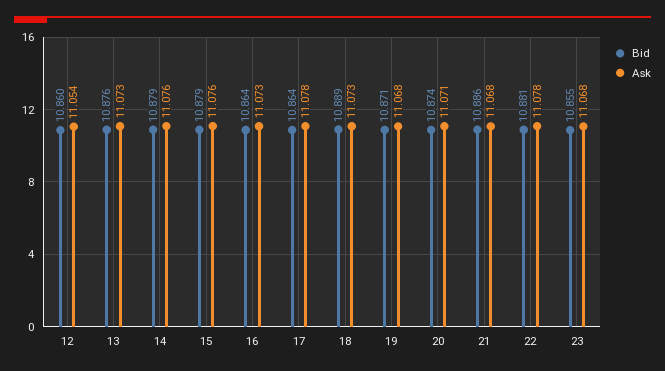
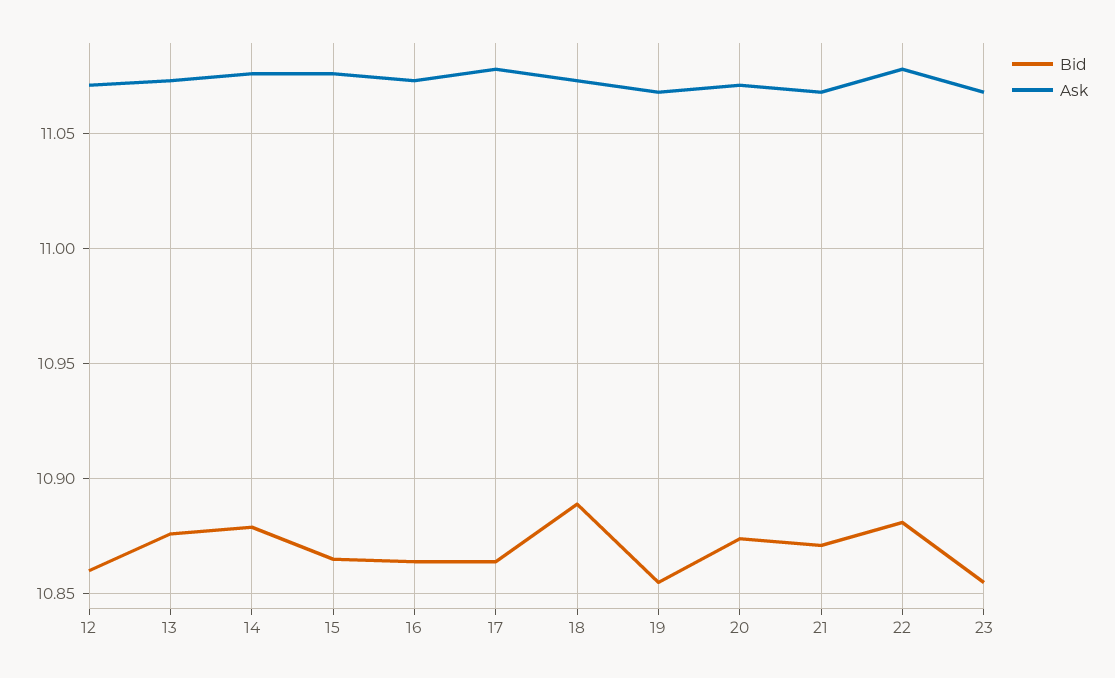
Ask, 12: 11.054 -> 11.07
Bid, 15: 10.879 -> 10.865
Bid, 19: 10.871 -> 10.855
Bid, 21: 10.886 -> 10.87

